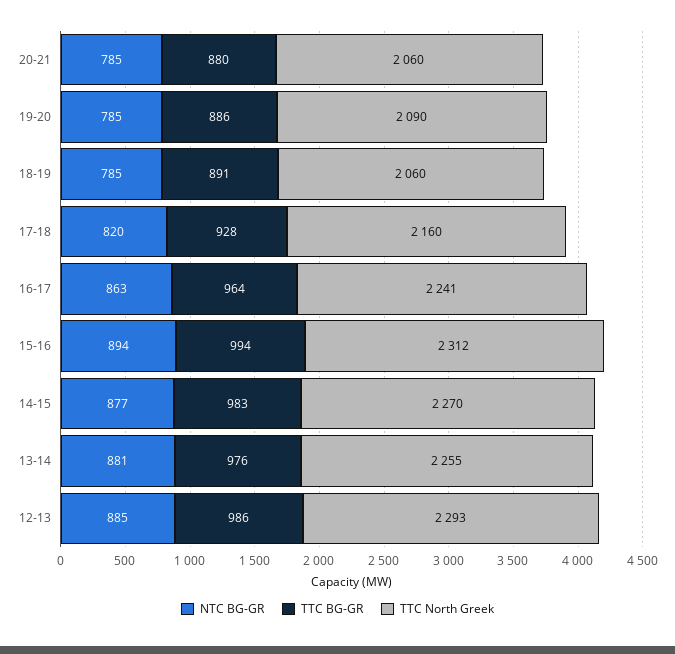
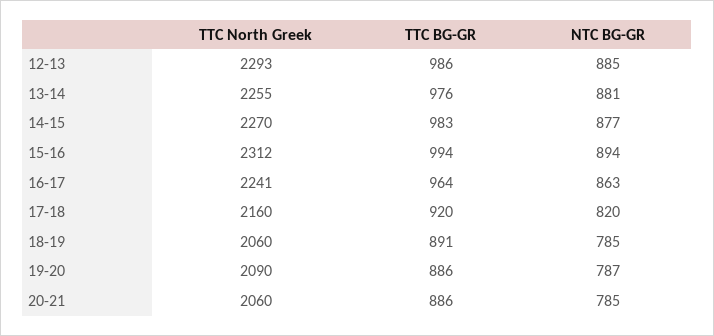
TTC BG-GR, 20-21: 880 -> 886
NTC BG-GR, 19-20: 785 -> 787
TTC BG-GR, 17-18: 928 -> 920

